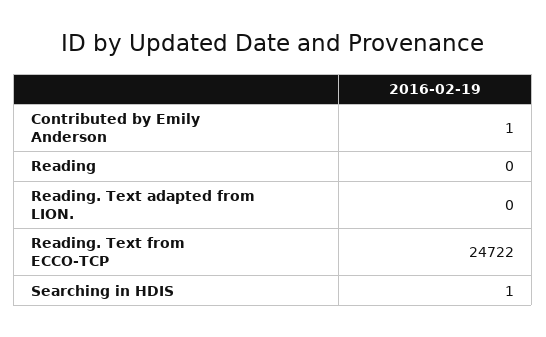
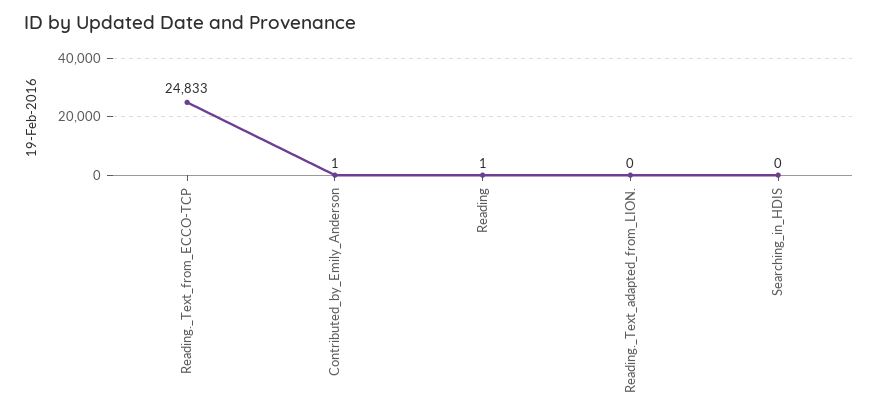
Reading: 0 -> 1
Reading. Text from ECCO-TCP: 24722 -> 24833
Searching in HDIS: 1 -> 0

